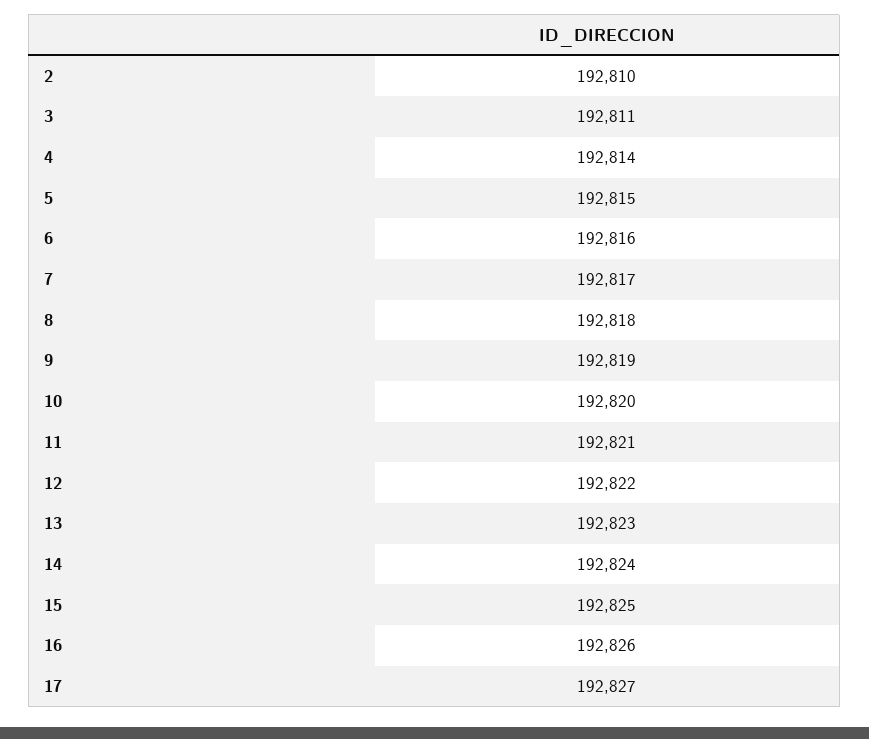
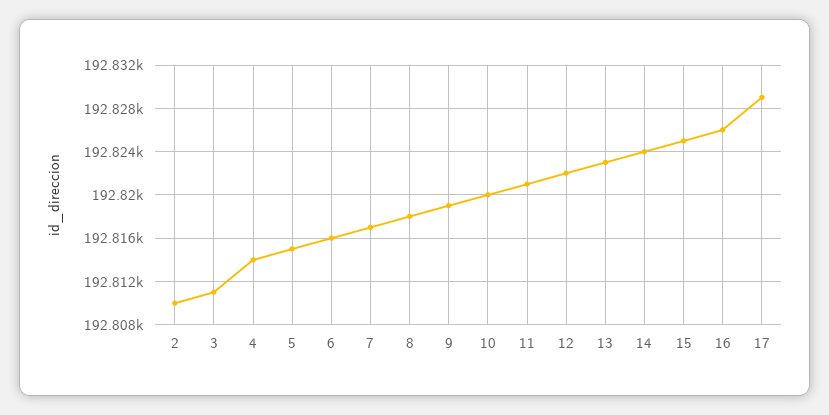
17: 192827 -> 192829

